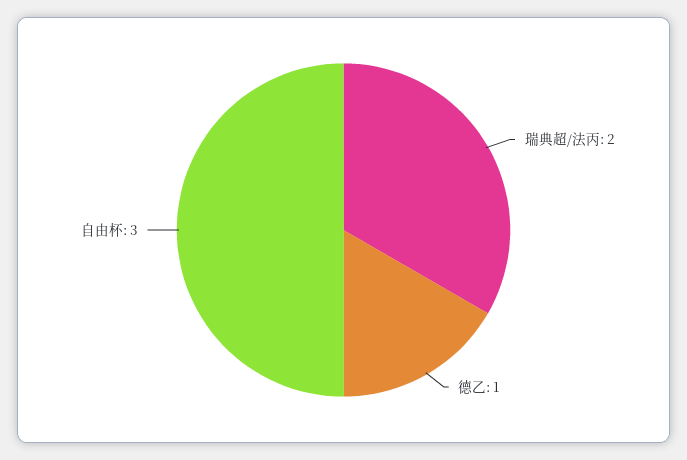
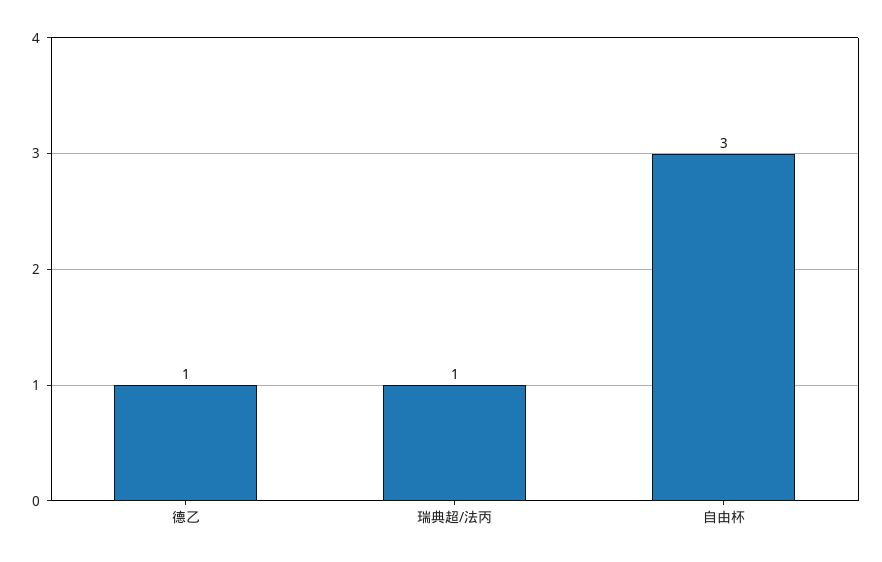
瑞典超/法丙: 2 -> 1

